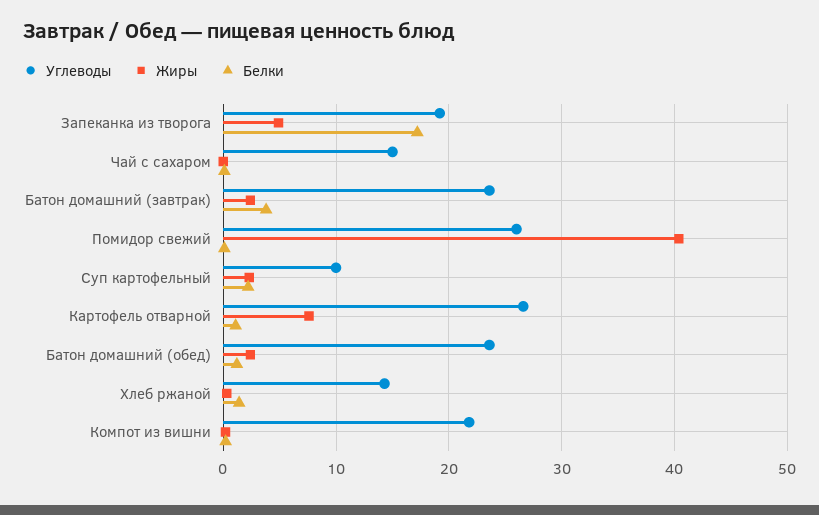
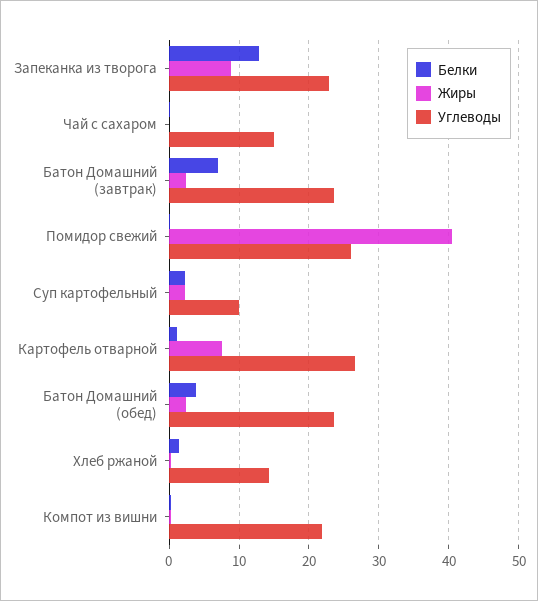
Углеводы, Запеканка из творога: 19 -> 23
Жиры, Запеканка из творога: 5 -> 9
Белки, Запеканка из творога: 17 -> 13
Белки, Батон домашний (завтрак): 4 -> 7
Белки, Батон домашний (обед): 1 -> 4

